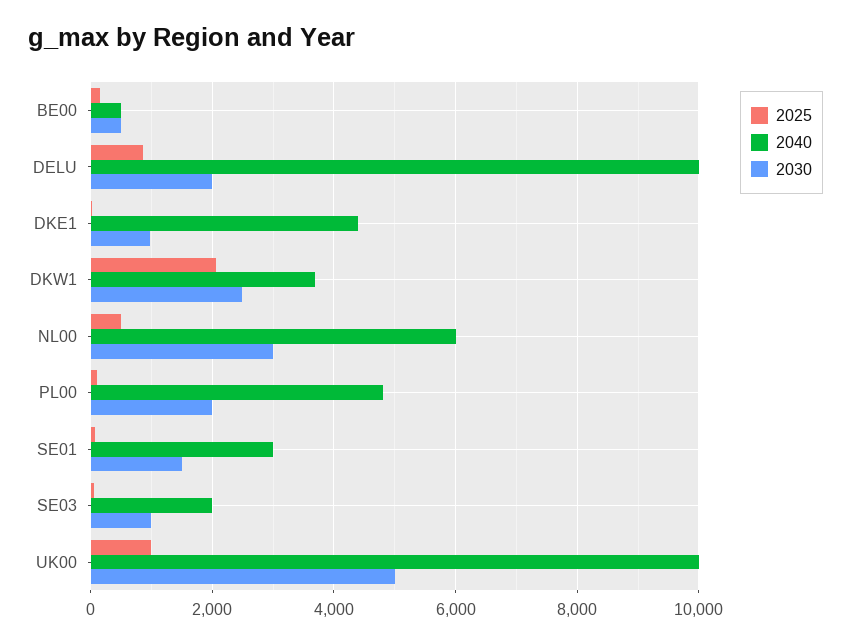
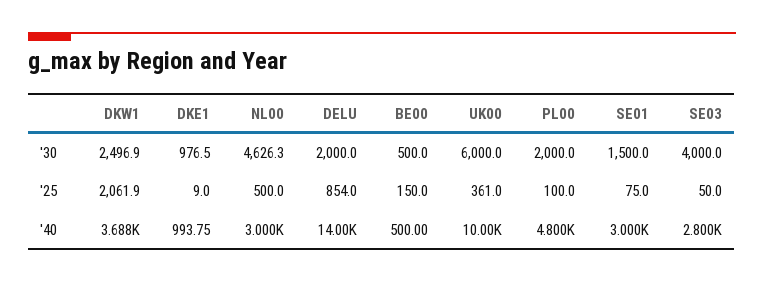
2040, DELU: 10000 -> 14000
2040, DKE1: 4400 -> 993.75
2040, NL00: 6000 -> 3000
2030, NL00: 3000 -> 4626.3
2040, SE03: 2000 -> 2800
2030, SE03: 1000 -> 4000
2025, UK00: 1000 -> 361
2030, UK00: 5000 -> 6000

